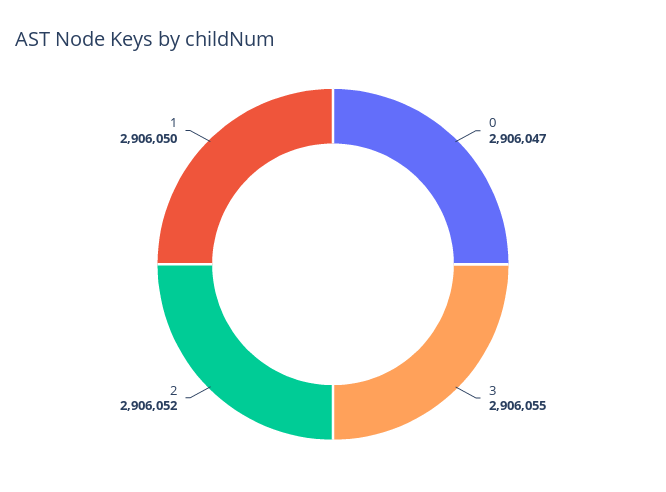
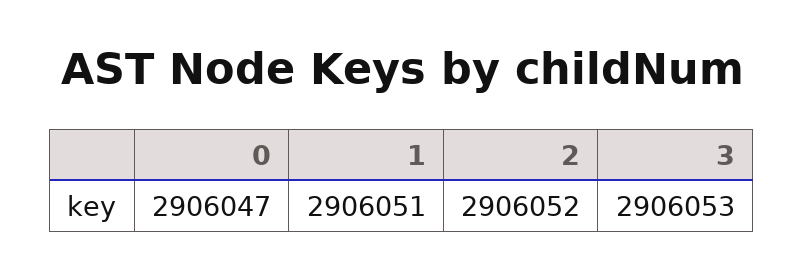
3: 2906055 -> 2906053
1: 2906050 -> 2906051

